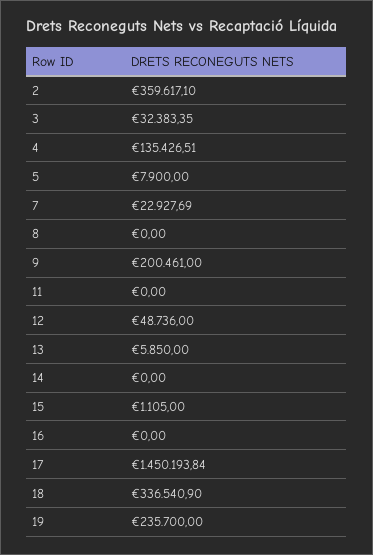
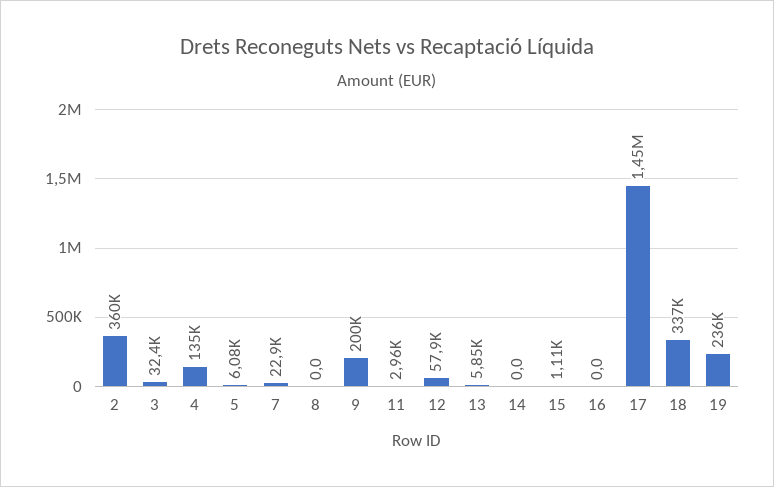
5: 7900 -> 6080
11: 0 -> 2960
12: 48736 -> 57900

